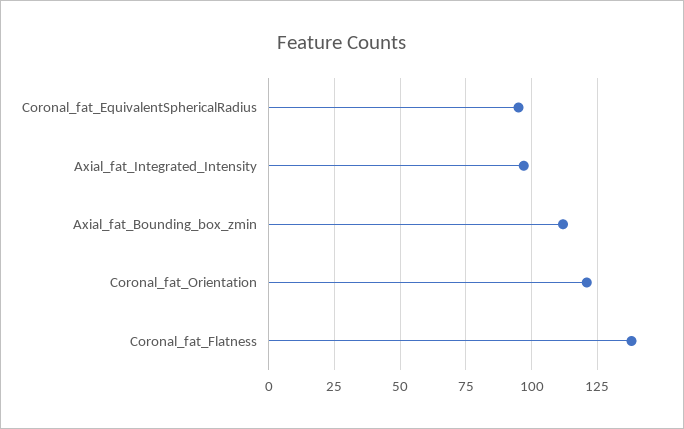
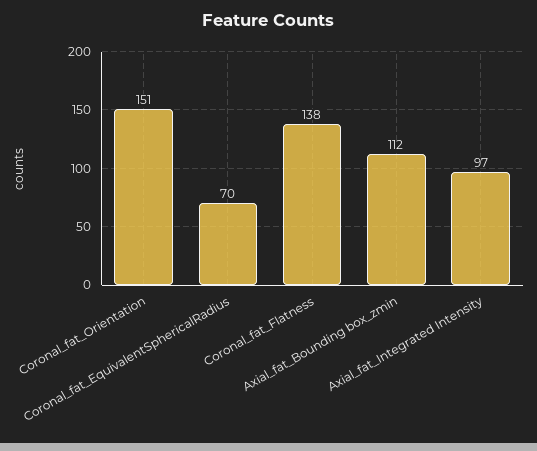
Coronal_fat_EquivalentSphericalRadius: 95 -> 70
Coronal_fat_Orientation: 120 -> 151

